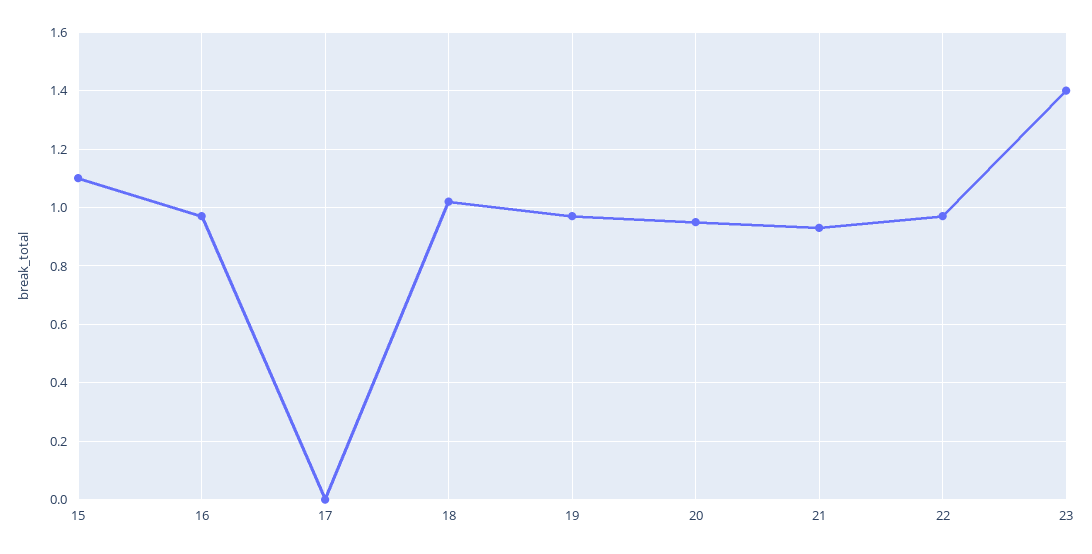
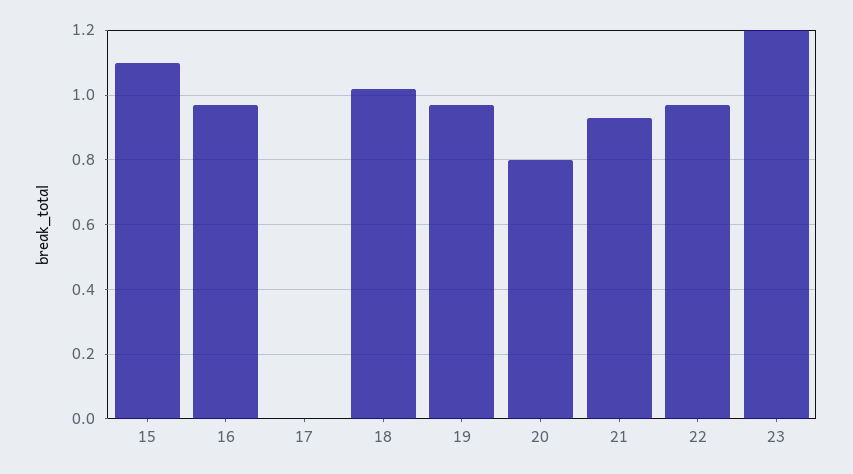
20: 0.95 -> 0.8
23: 1.4 -> 1.2

